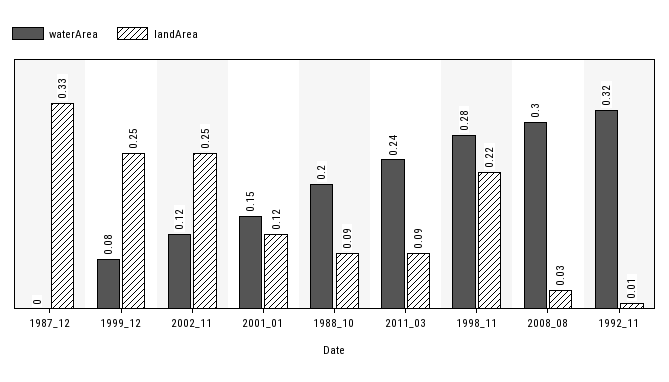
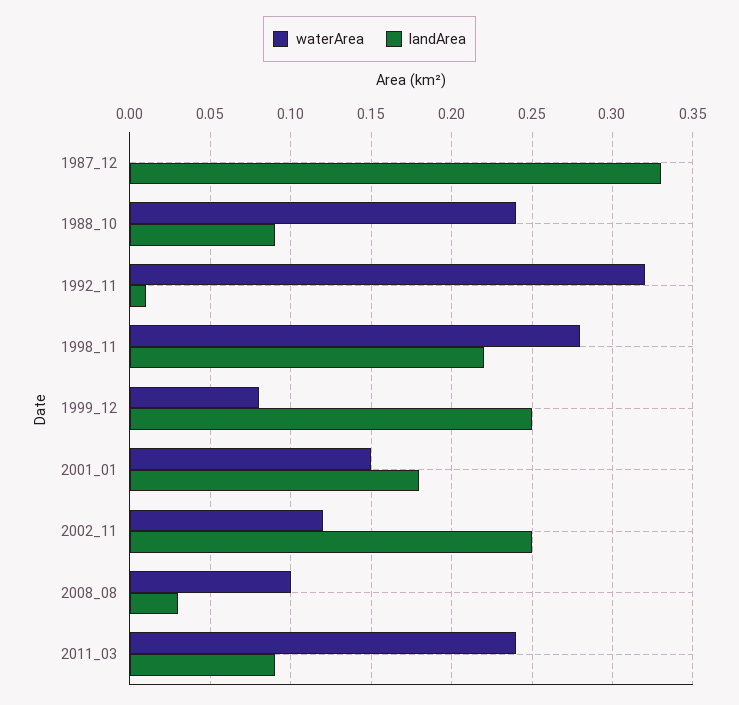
landArea, 2001_01: 0.12 -> 0.18
waterArea, 1988_10: 0.2 -> 0.24
waterArea, 2008_08: 0.3 -> 0.1

